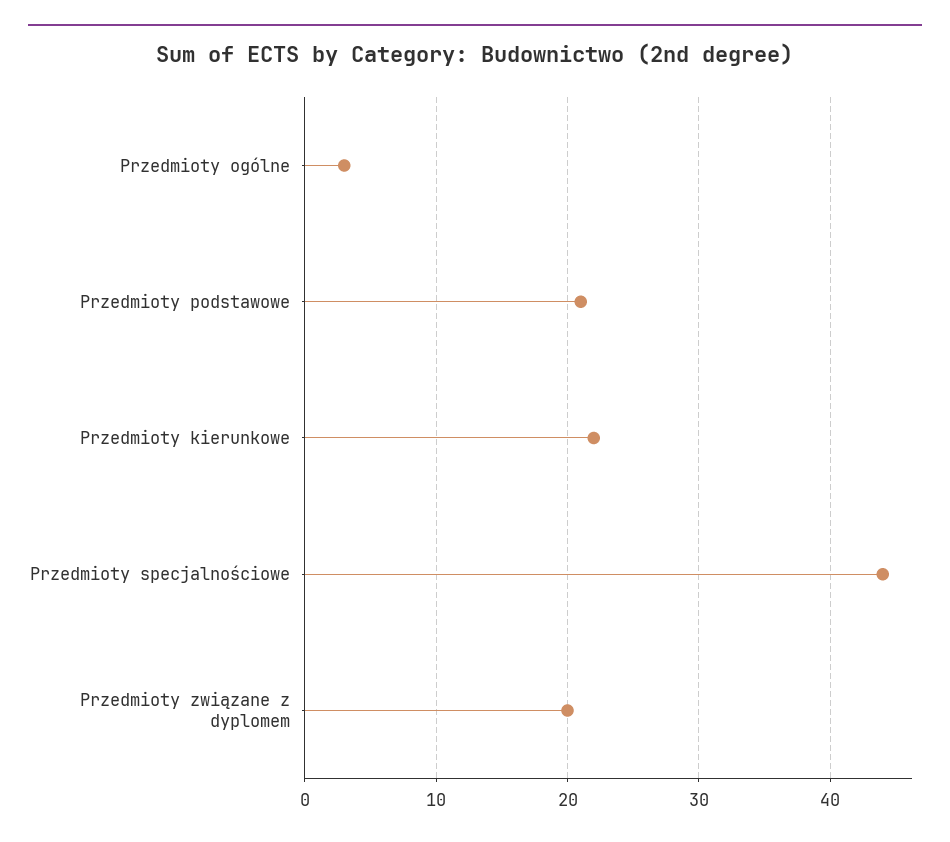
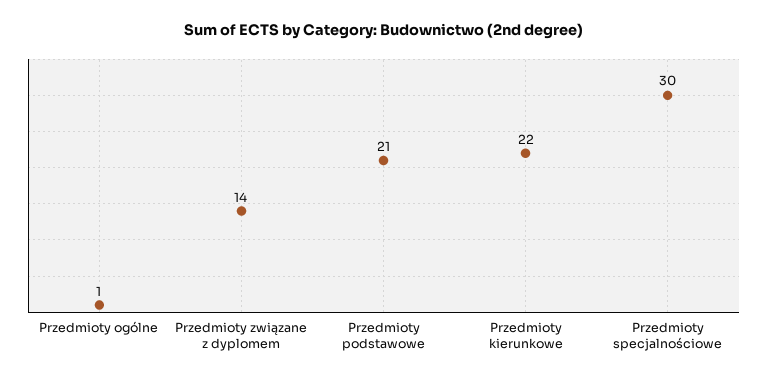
Przedmioty ogólne: 3 -> 1
Przedmioty specjalnościowe: 44 -> 30
Przedmioty związane z dyplomem: 20 -> 14

